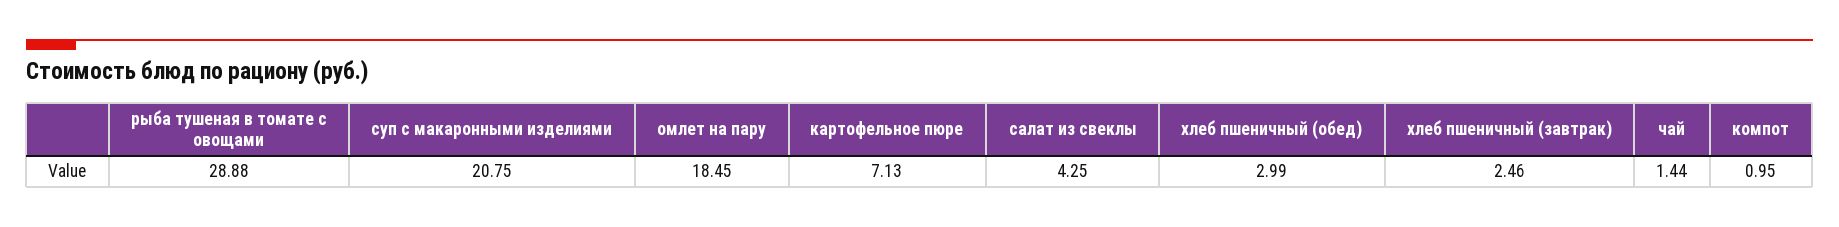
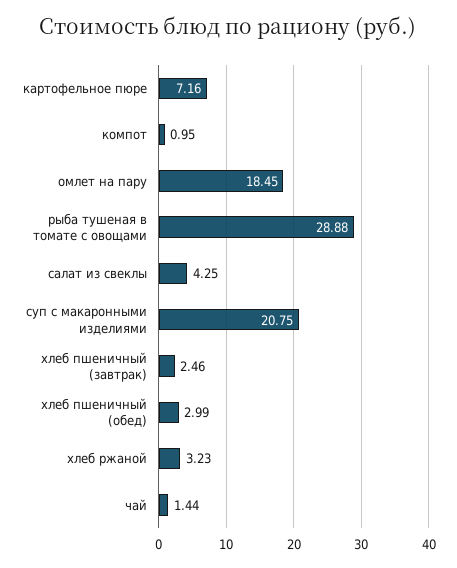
картофельное пюре: 7.13 -> 7.16
хлеб ржаной: none -> 3.23

